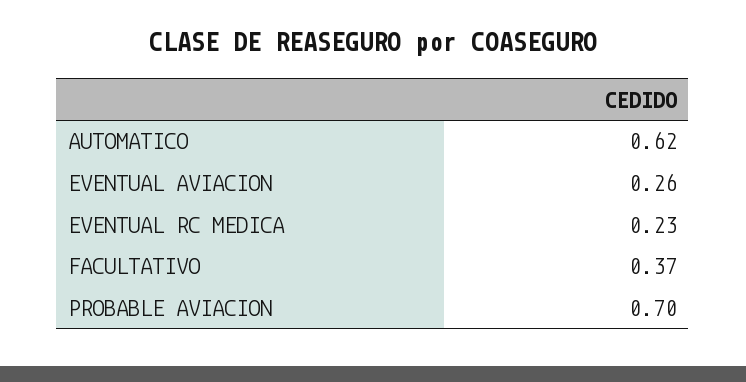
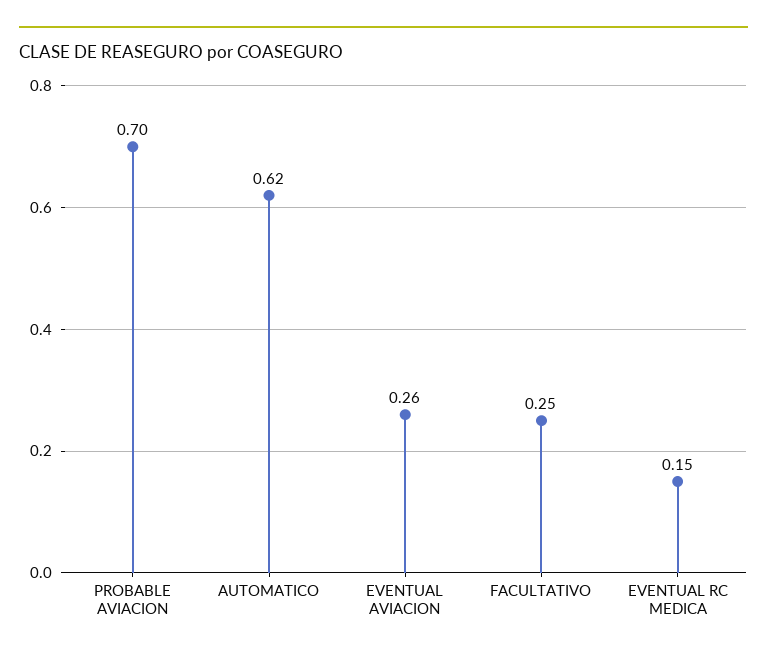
EVENTUAL RC MEDICA: 0.23 -> 0.15
FACULTATIVO: 0.37 -> 0.25

